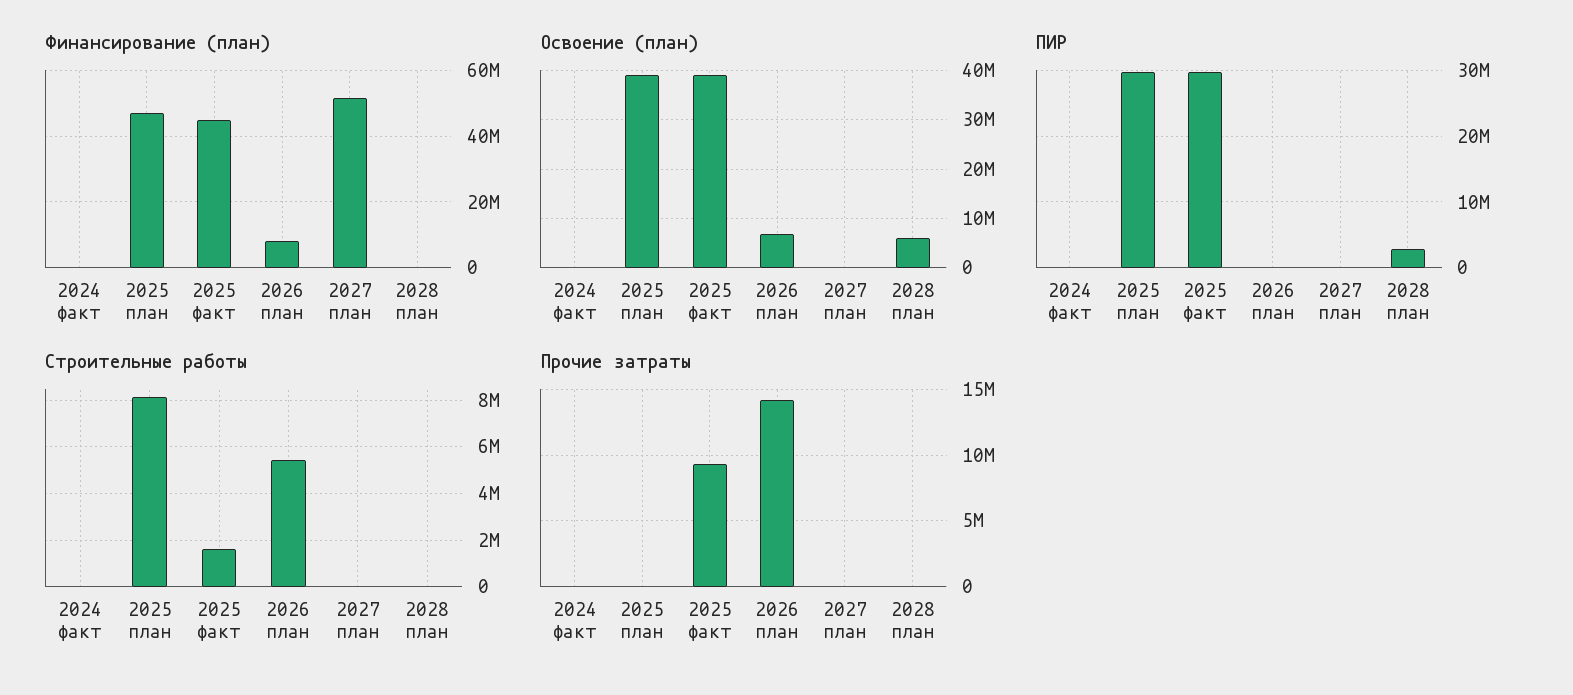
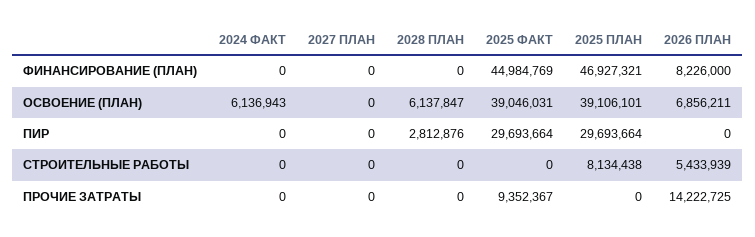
Финансирование (план), 2027 план: 52000000 -> 0
Освоение (план), 2024 факт: 0 -> 6136943
Строительные работы, 2025 факт: 1500000 -> 0

